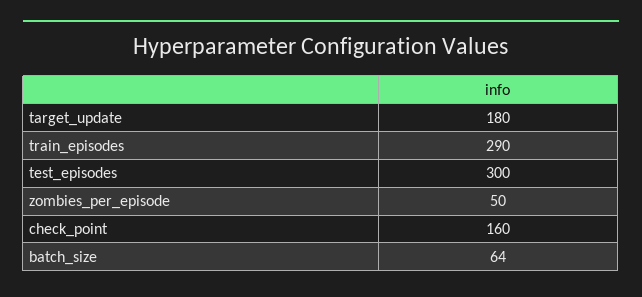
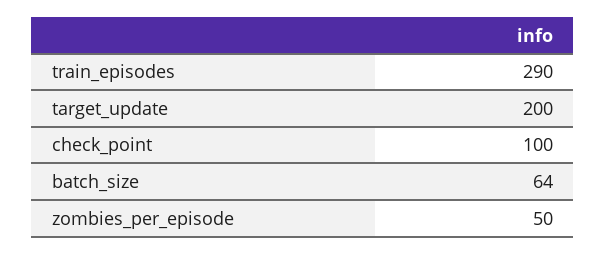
target_update: 180 -> 200
test_episodes: 300 -> none
check_point: 160 -> 100

